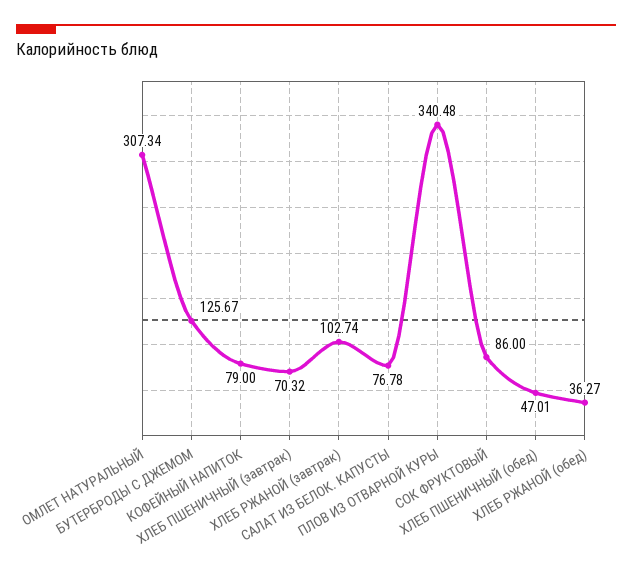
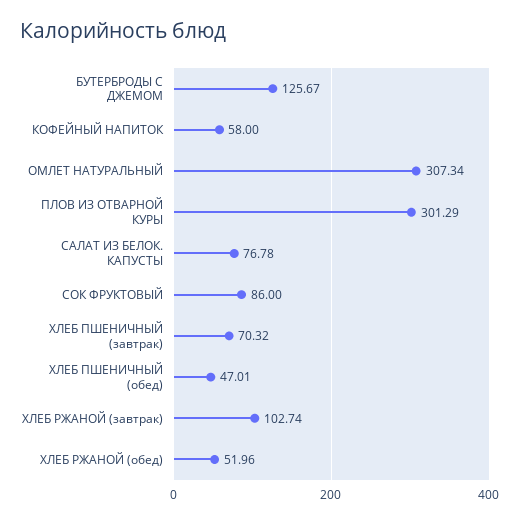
КОФЕЙНЫЙ НАПИТОК: 79 -> 58
ПЛОВ ИЗ ОТВАРНОЙ КУРЫ: 340.48 -> 301.29
ХЛЕБ РЖАНОЙ (обед): 36.27 -> 51.96

